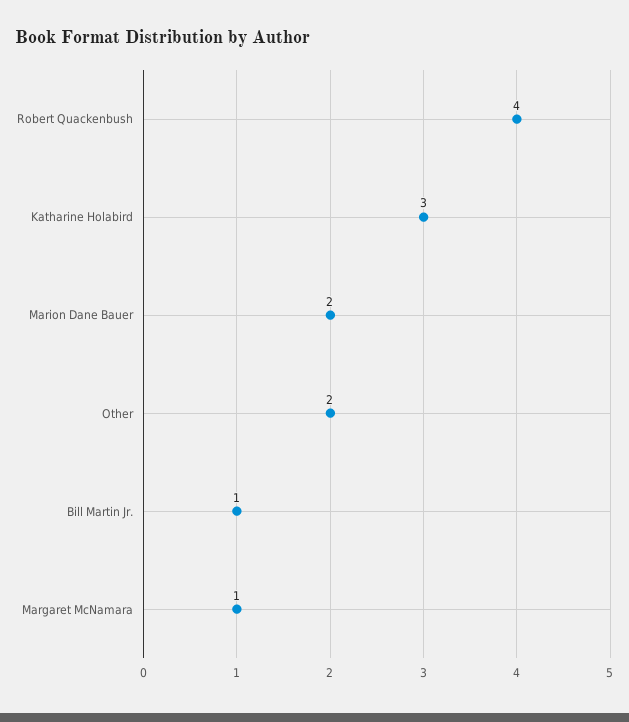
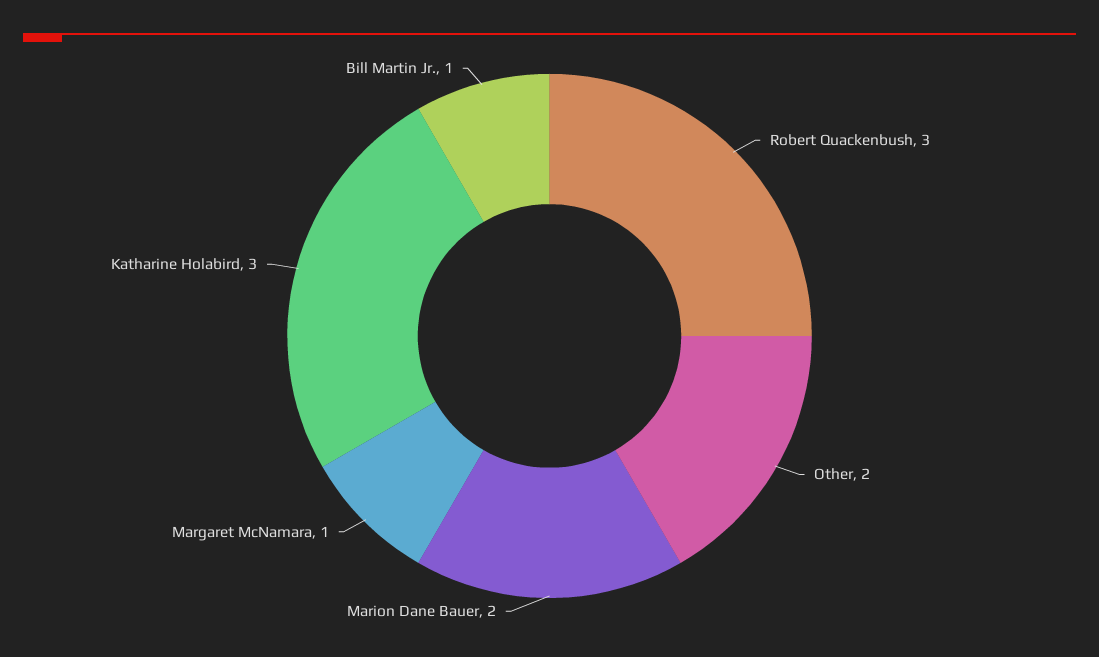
Robert Quackenbush: 4 -> 3

